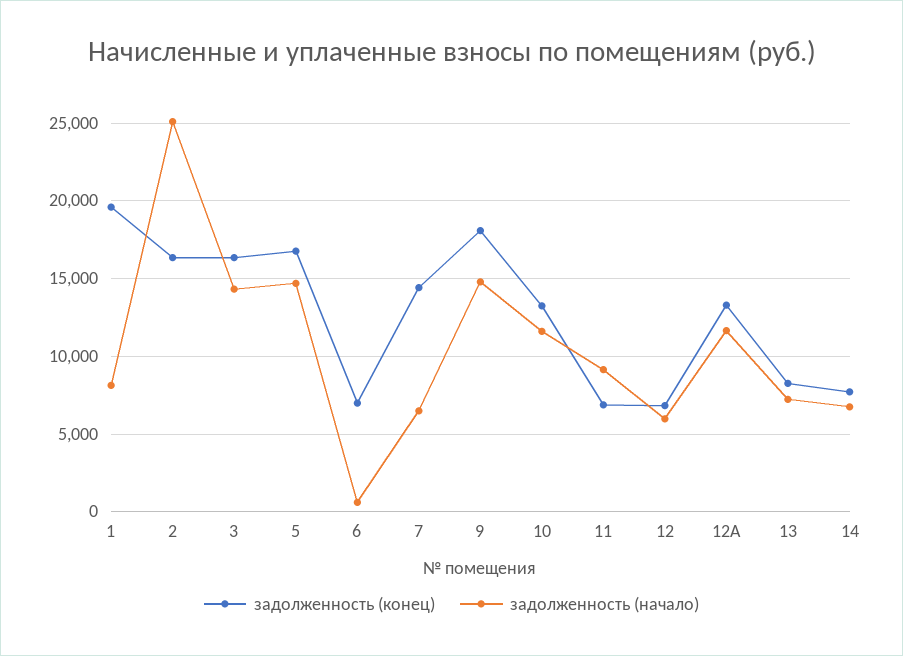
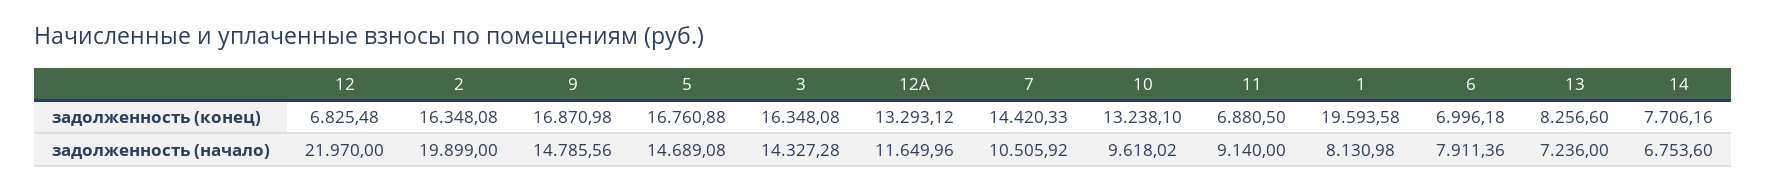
задолженность (начало), 2: 25000 -> 19899
задолженность (начало), 6: 500 -> 7911.36
задолженность (начало), 7: 6500 -> 10505.92
задолженность (конец), 9: 18000 -> 16870.98
задолженность (начало), 10: 11500 -> 9618.02
задолженность (начало), 12: 6000 -> 21970

